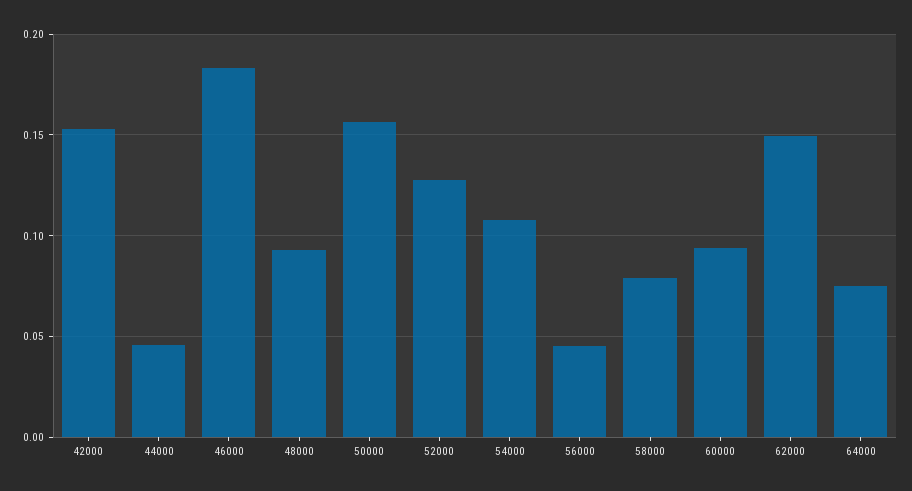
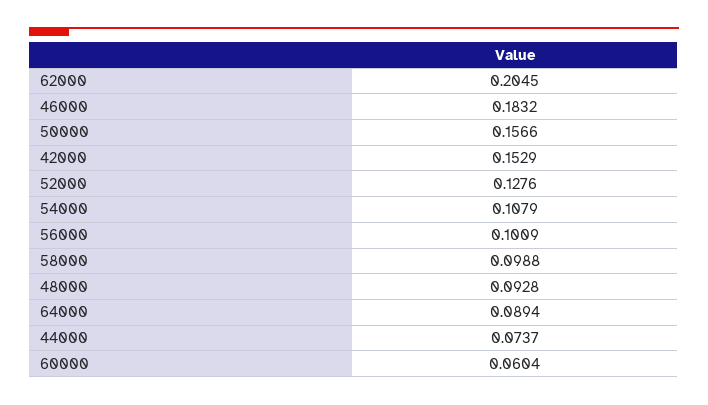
44000: 0.045 -> 0.0737
56000: 0.045 -> 0.1009
58000: 0.08 -> 0.0988
60000: 0.095 -> 0.0604
62000: 0.15 -> 0.2045
64000: 0.075 -> 0.0894

